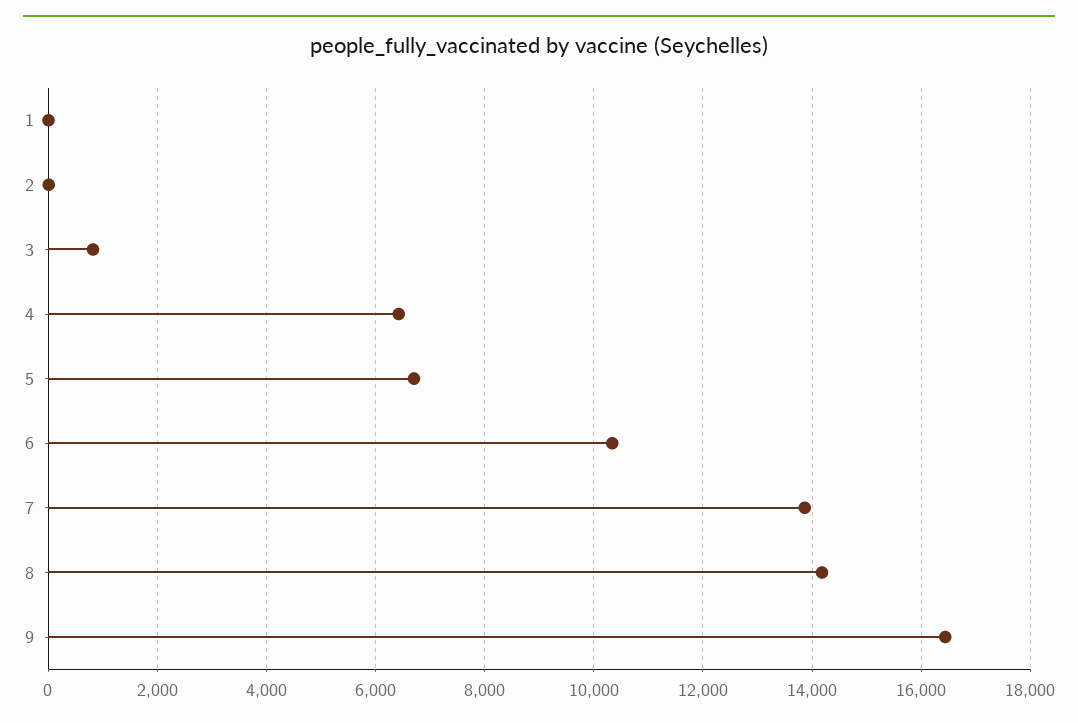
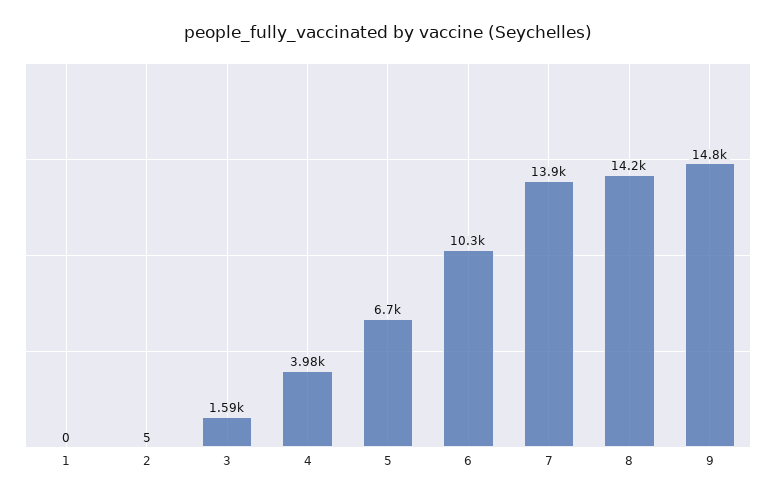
3: 800 -> 1590
4: 6400 -> 3980
9: 16400 -> 14800

